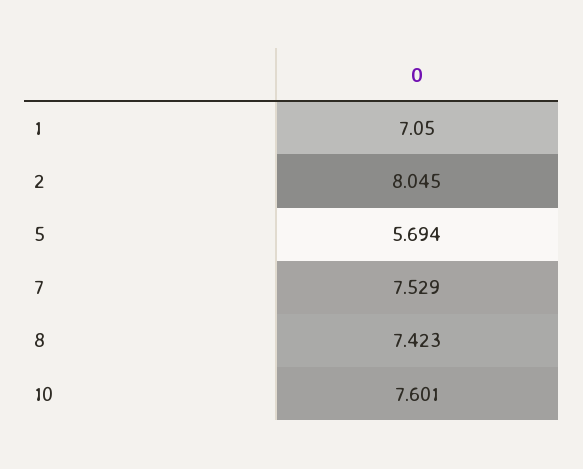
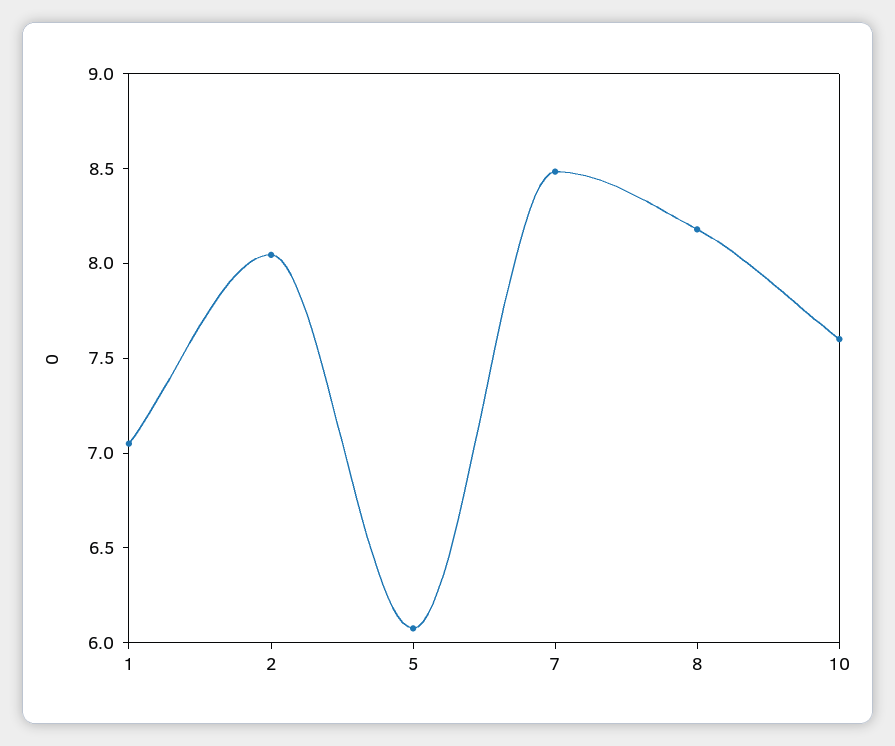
5: 5.694 -> 6.1
7: 7.529 -> 8.5
8: 7.423 -> 8.2

